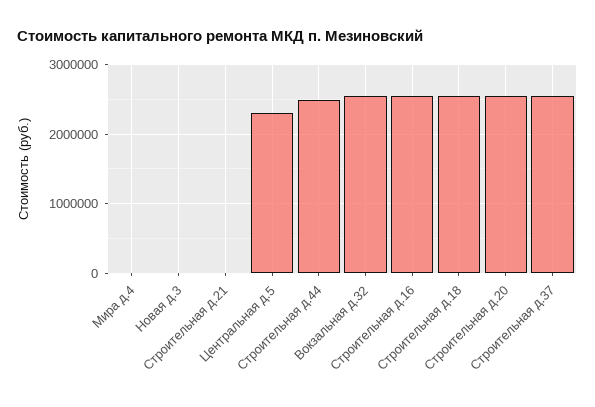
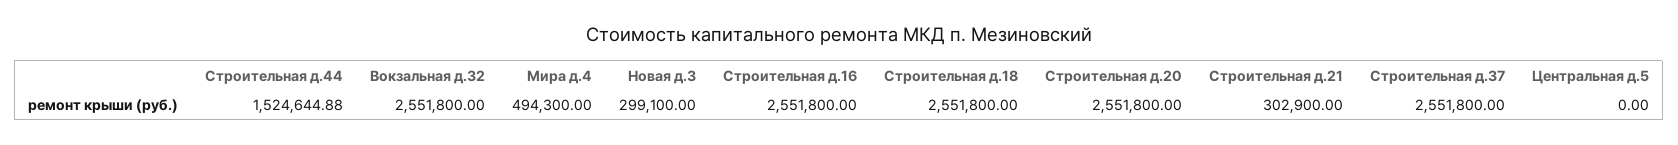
Мира д.4: 0 -> 494300
Новая д.3: 0 -> 299100
Строительная д.21: 0 -> 302900
Центральная д.5: 2300000 -> 0
Строительная д.44: 2500000 -> 1524644.88

